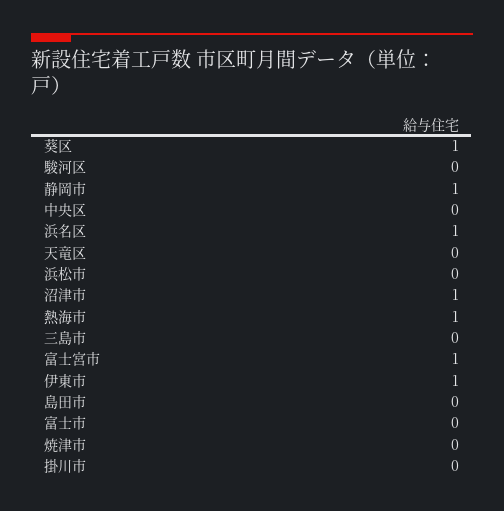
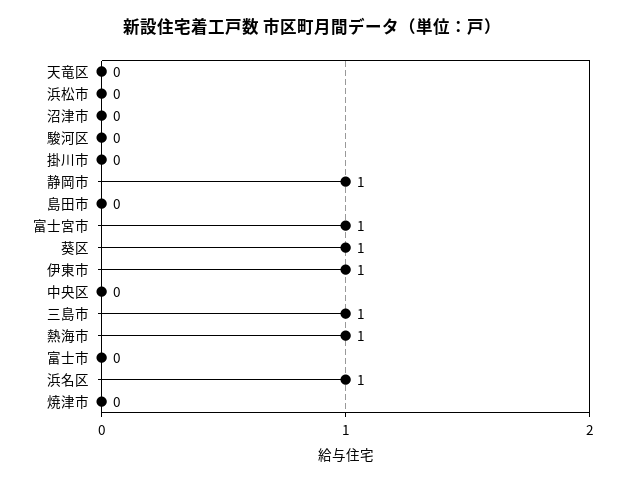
沼津市: 1 -> 0
三島市: 0 -> 1

